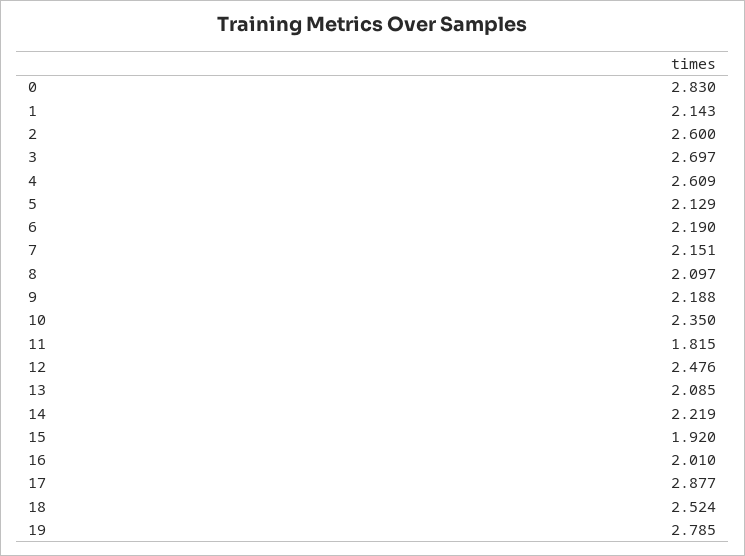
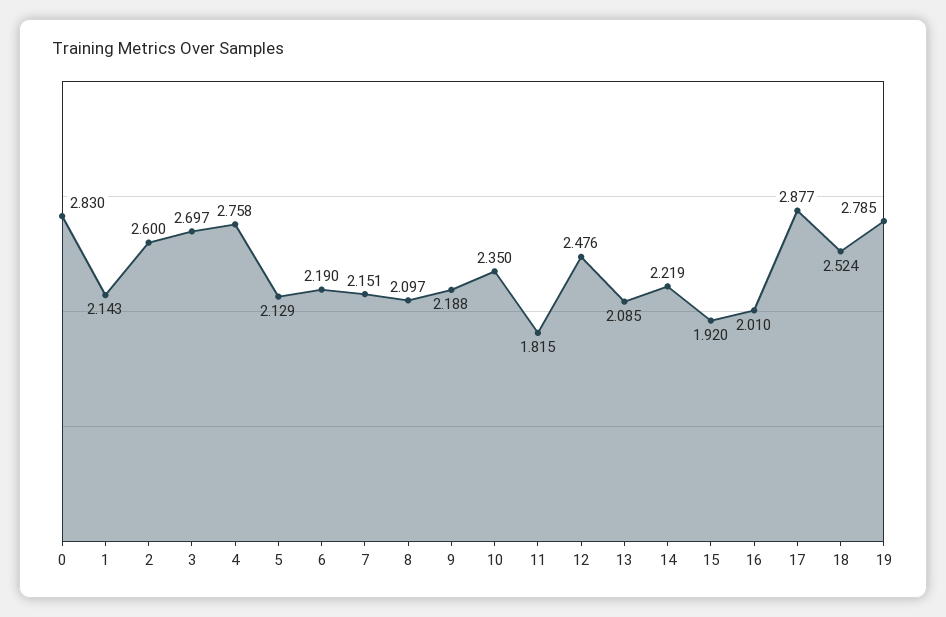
4: 2.609 -> 2.758

